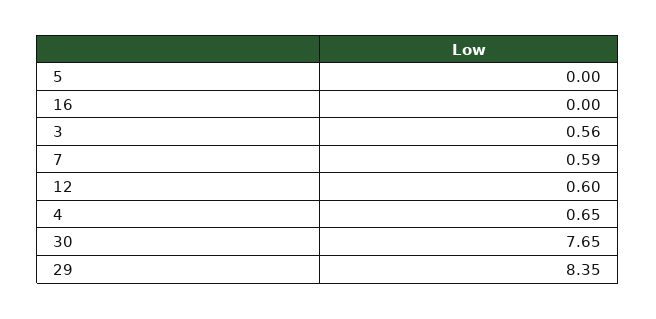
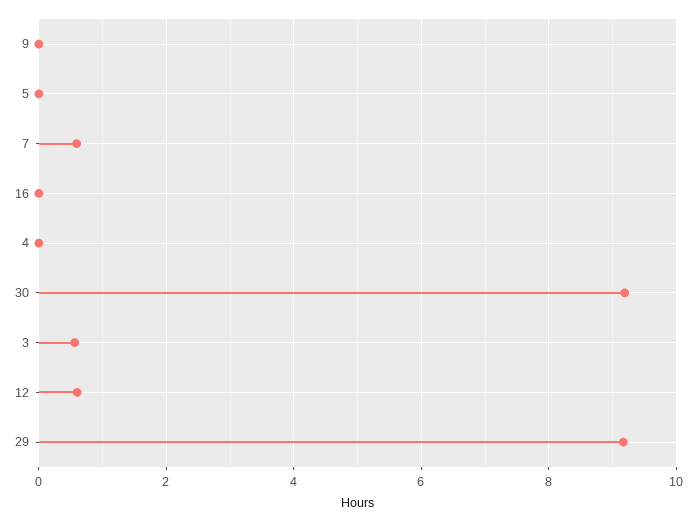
4: 0.65 -> 0
30: 7.65 -> 9.2
29: 8.35 -> 9.2
9: none -> 0

